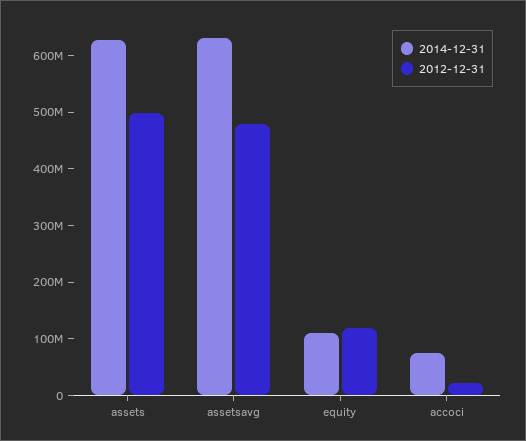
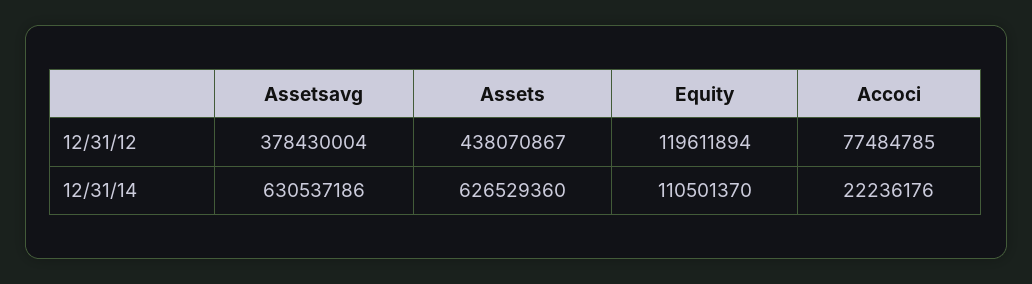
2012-12-31, assets: 500000000 -> 438070867
2012-12-31, assetsavg: 480000000 -> 378430004
2014-12-31, accoci: 80000000 -> 22236176
2012-12-31, accoci: 20000000 -> 77484785

